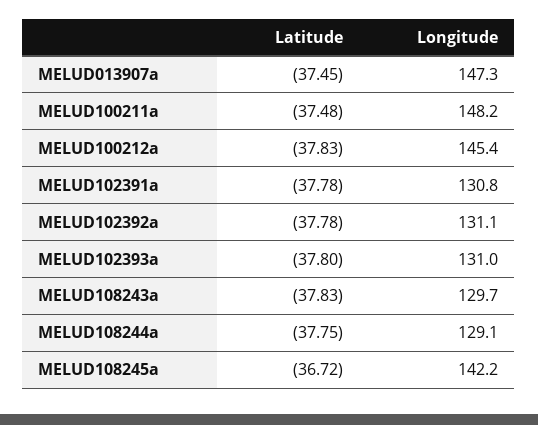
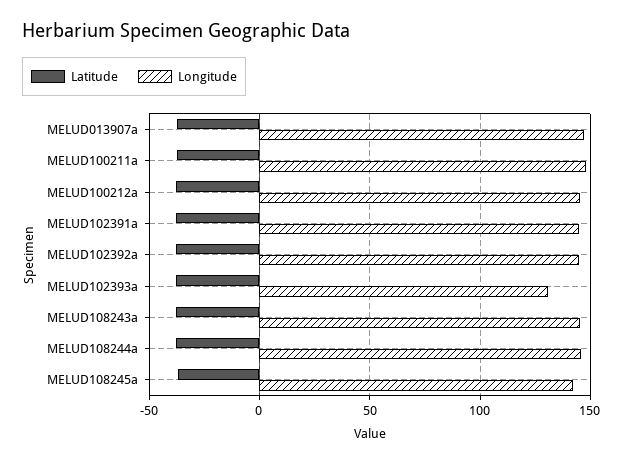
Longitude, MELUD102391a: 130.8 -> 145
Longitude, MELUD102392a: 131.1 -> 145
Longitude, MELUD108243a: 129.7 -> 145
Longitude, MELUD108244a: 129.1 -> 145

